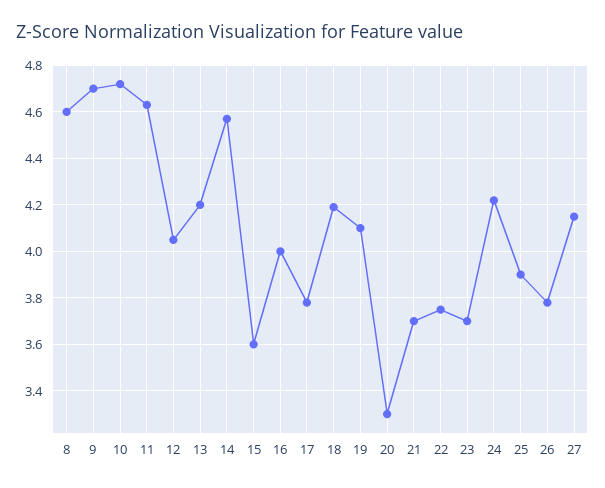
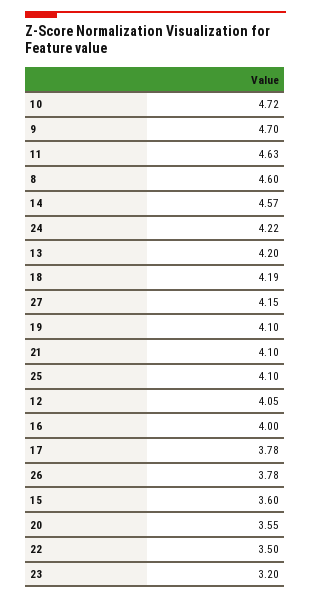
20: 3.3 -> 3.55
21: 3.7 -> 4.1
22: 3.75 -> 3.5
23: 3.7 -> 3.2
25: 3.9 -> 4.1

